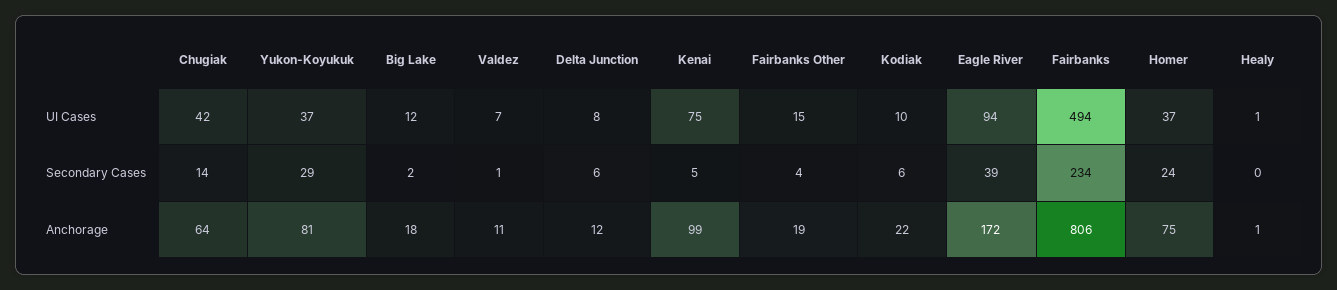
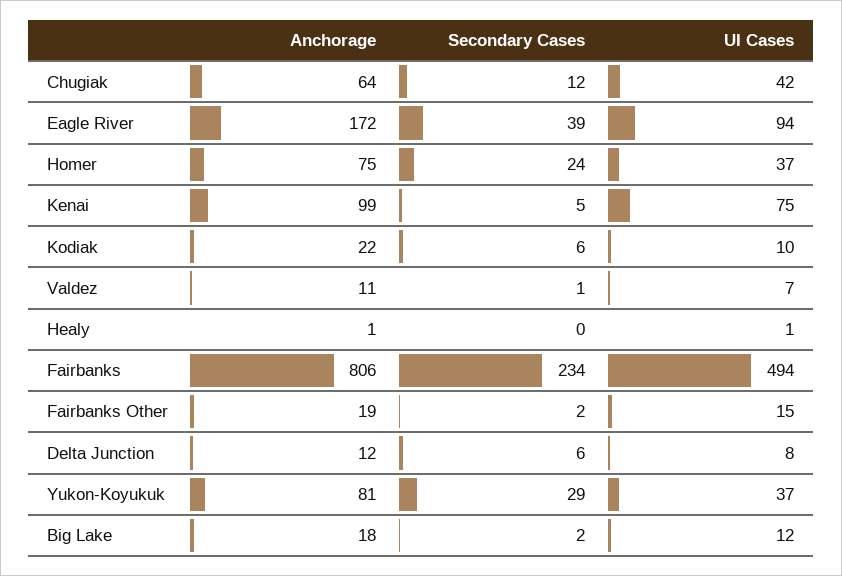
Chugiak, Secondary Cases: 14 -> 12
Fairbanks Other, Secondary Cases: 4 -> 2

